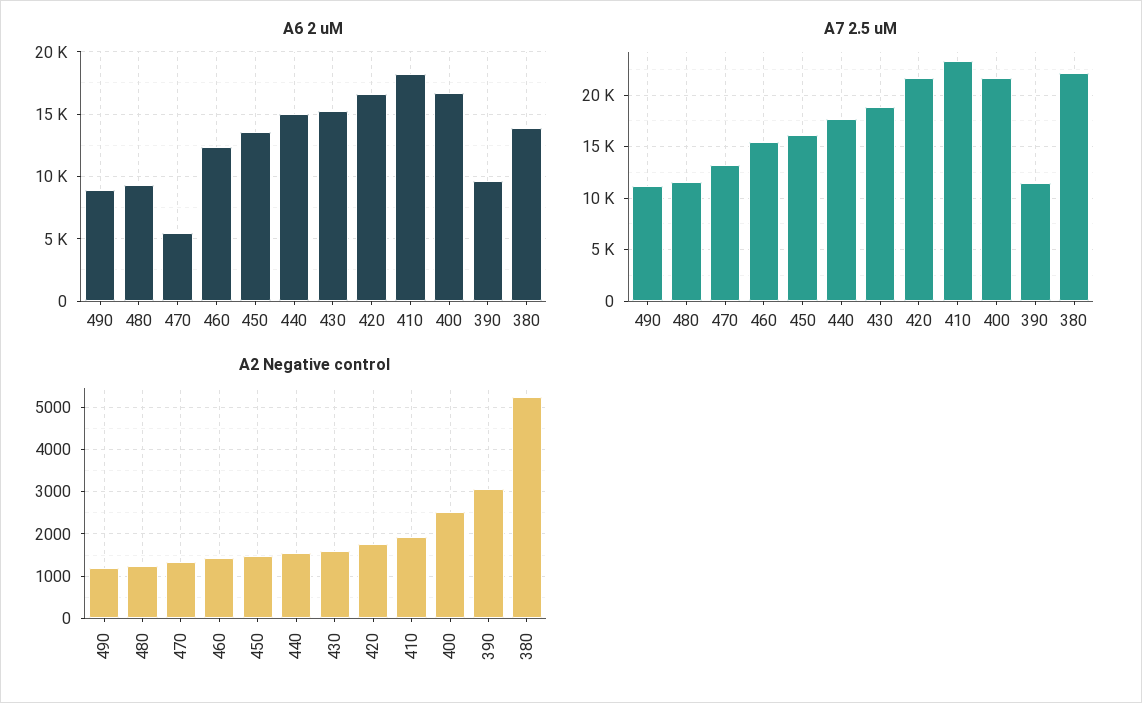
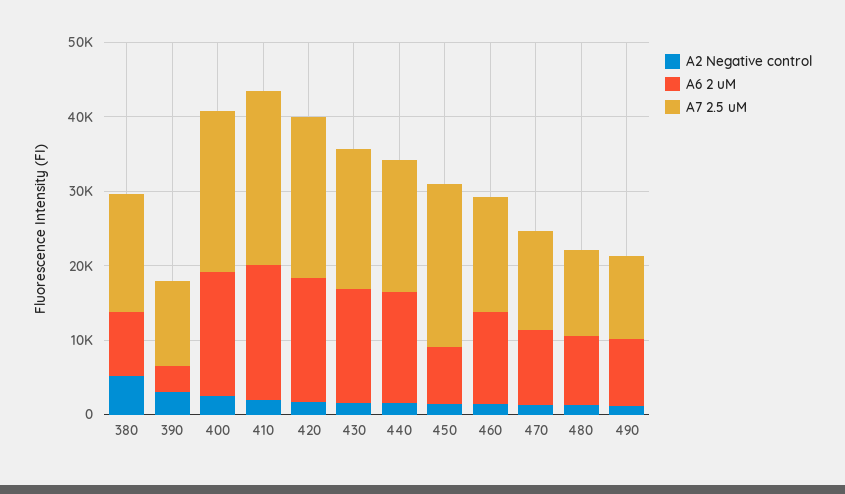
A6 2 uM, 470: 5500 -> 10000
A6 2 uM, 450: 13500 -> 8000
A6 2 uM, 390: 9500 -> 4000
A6 2 uM, 380: 14000 -> 8000
A7 2.5 uM, 450: 16000 -> 22000
A7 2.5 uM, 380: 22000 -> 16000

